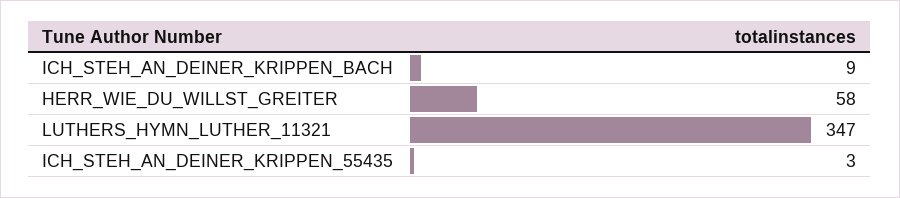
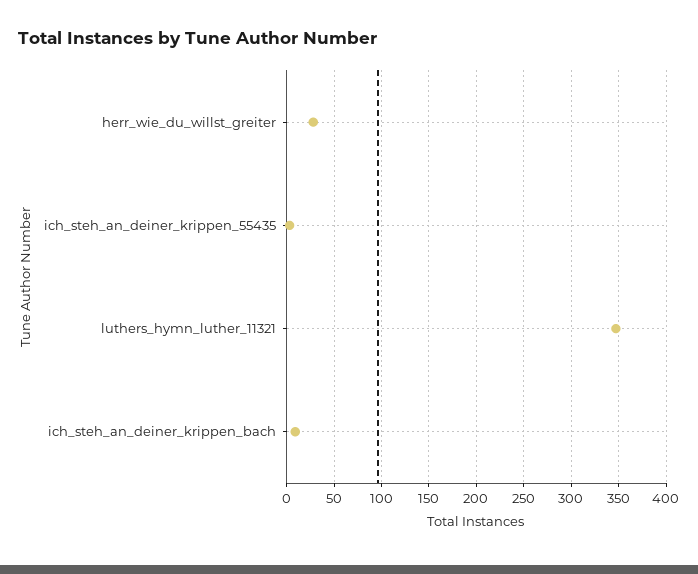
HERR_WIE_DU_WILLST_GREITER: 58 -> 30

